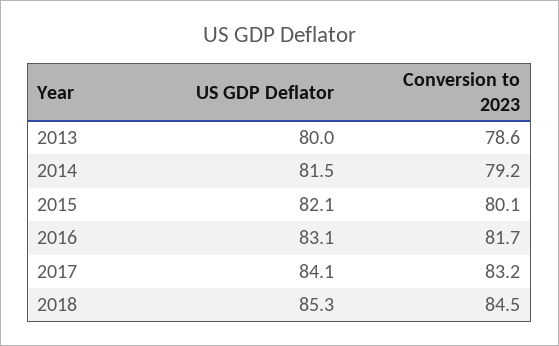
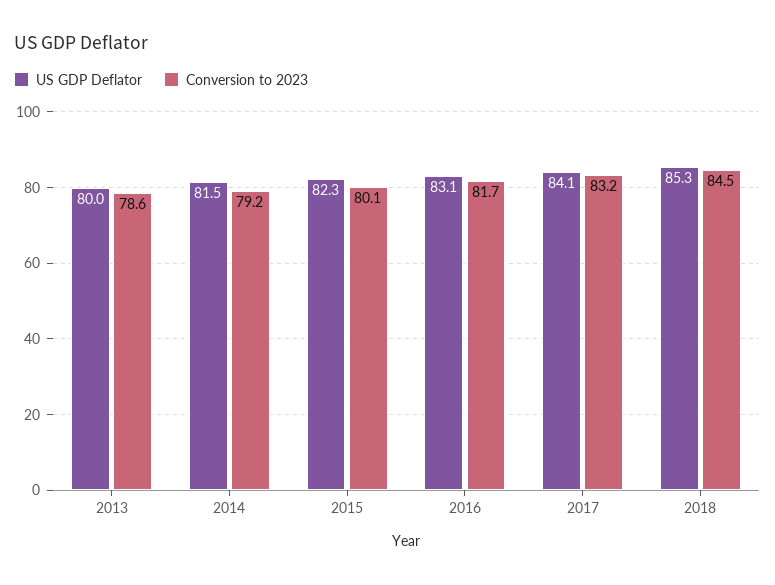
US GDP Deflator, 2015: 82.1 -> 82.3

